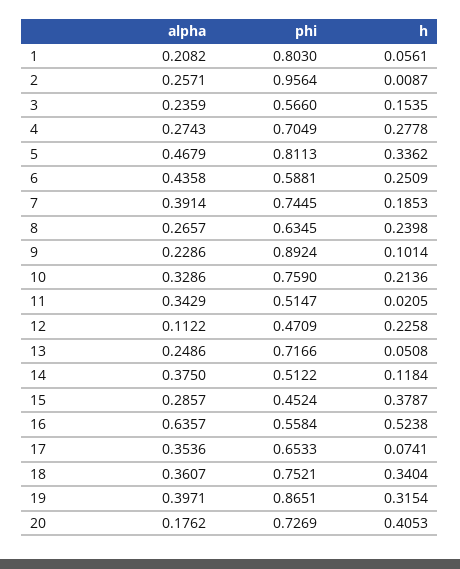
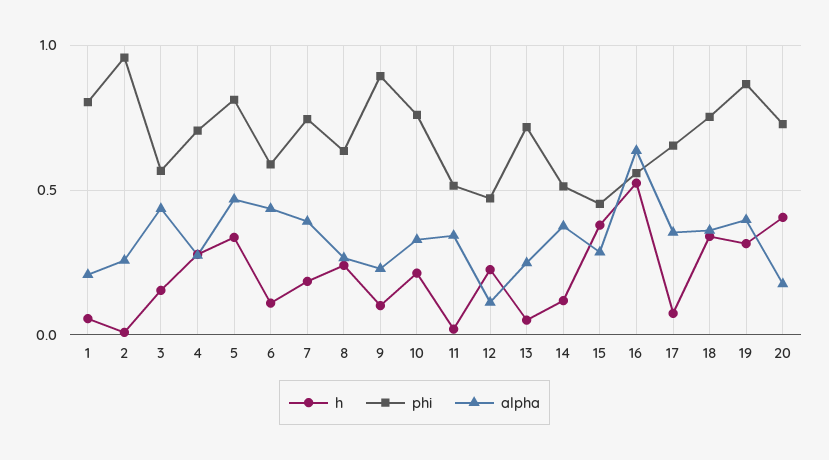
alpha, 3: 0.2359 -> 0.45
h, 6: 0.2509 -> 0.1

